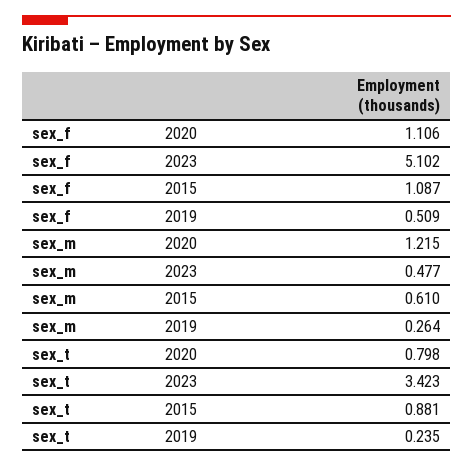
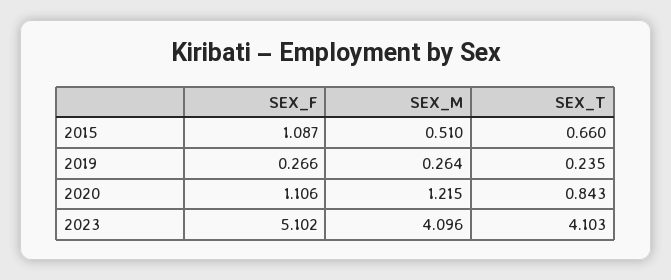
sex_f, 2019: 0.509 -> 0.266
sex_m, 2023: 0.477 -> 4.096
sex_m, 2015: 0.61 -> 0.51
sex_t, 2020: 0.798 -> 0.843
sex_t, 2023: 3.423 -> 4.103
sex_t, 2015: 0.881 -> 0.66

